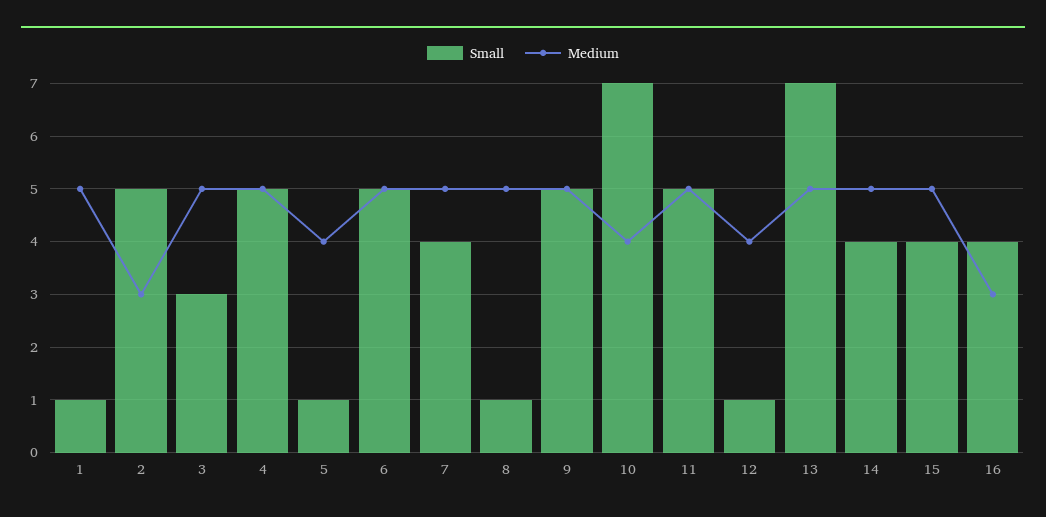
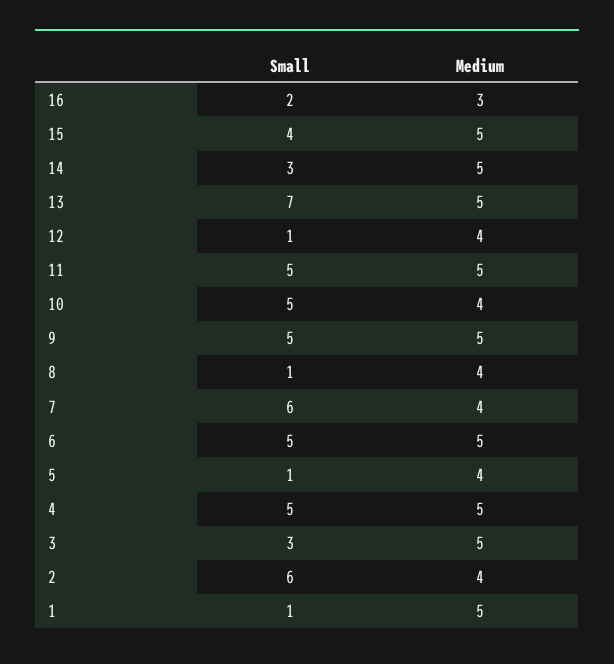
Small, 2: 5 -> 6
Medium, 2: 3 -> 4
Small, 7: 4 -> 6
Medium, 7: 5 -> 4
Medium, 8: 5 -> 4
Small, 10: 7 -> 5
Small, 14: 4 -> 3
Small, 16: 4 -> 2

